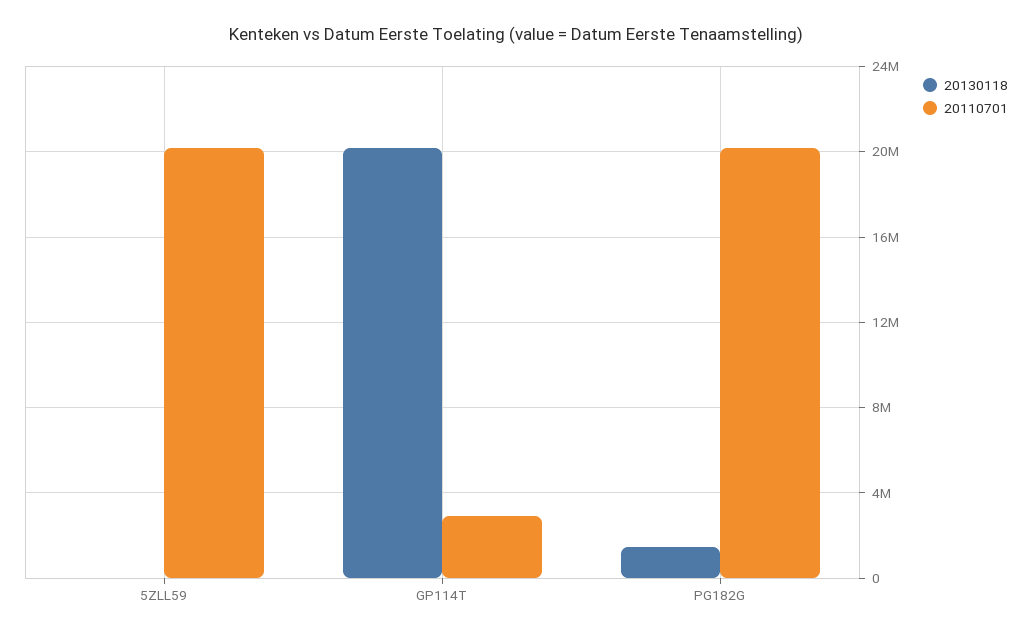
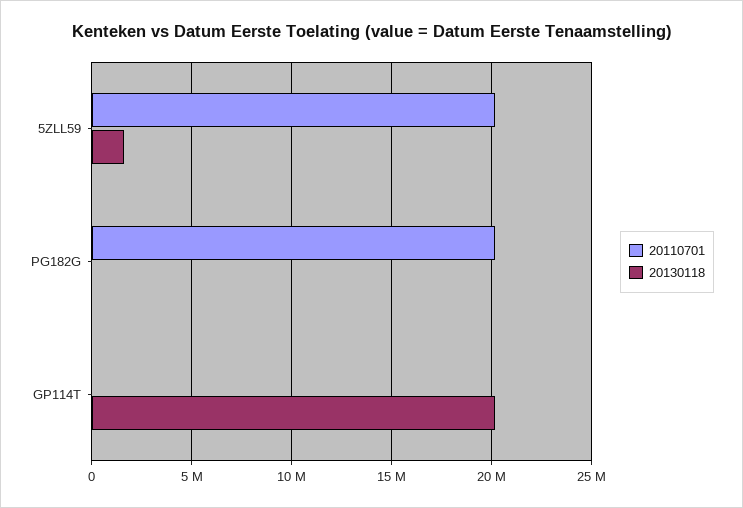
20130118, 5ZLL59: 0 -> 1500000
20110701, GP114T: 3000000 -> 0
20130118, PG182G: 1500000 -> 0

